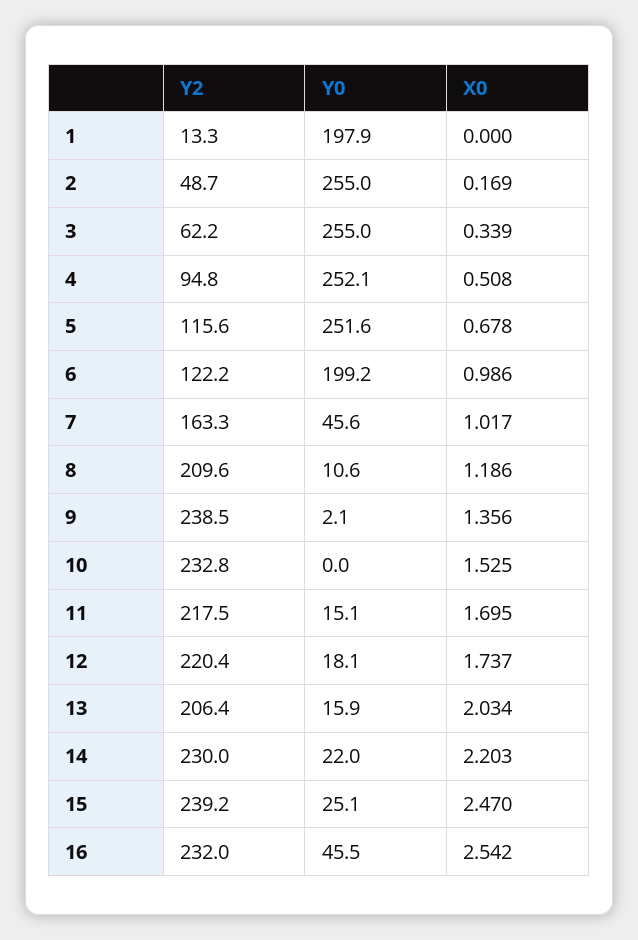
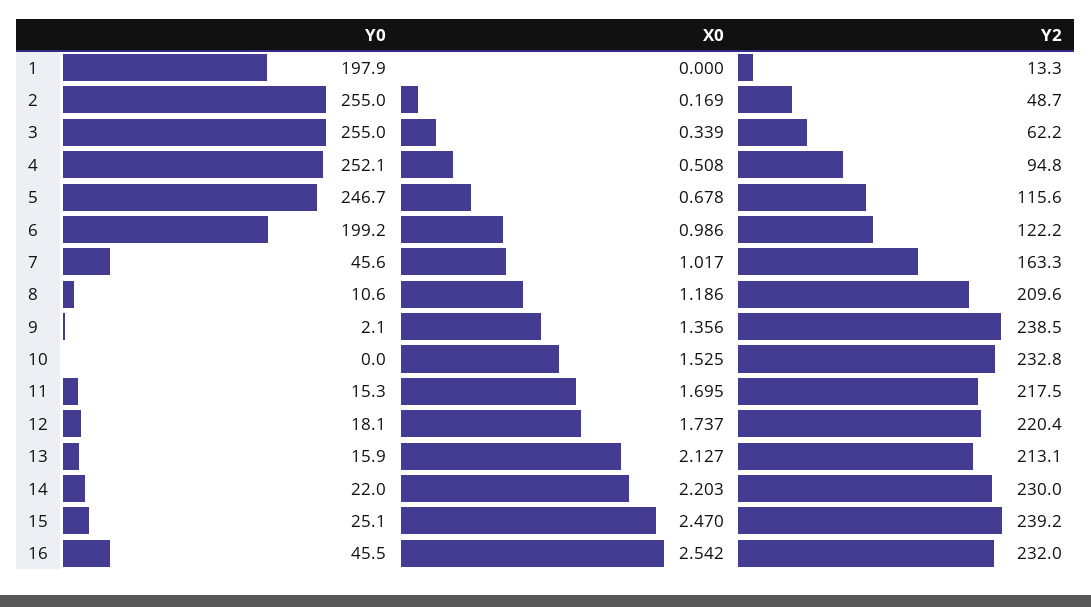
Y0, 5: 251.6 -> 246.7
Y0, 11: 15.1 -> 15.3
Y2, 13: 206.4 -> 213.1
X0, 13: 2.034 -> 2.127

